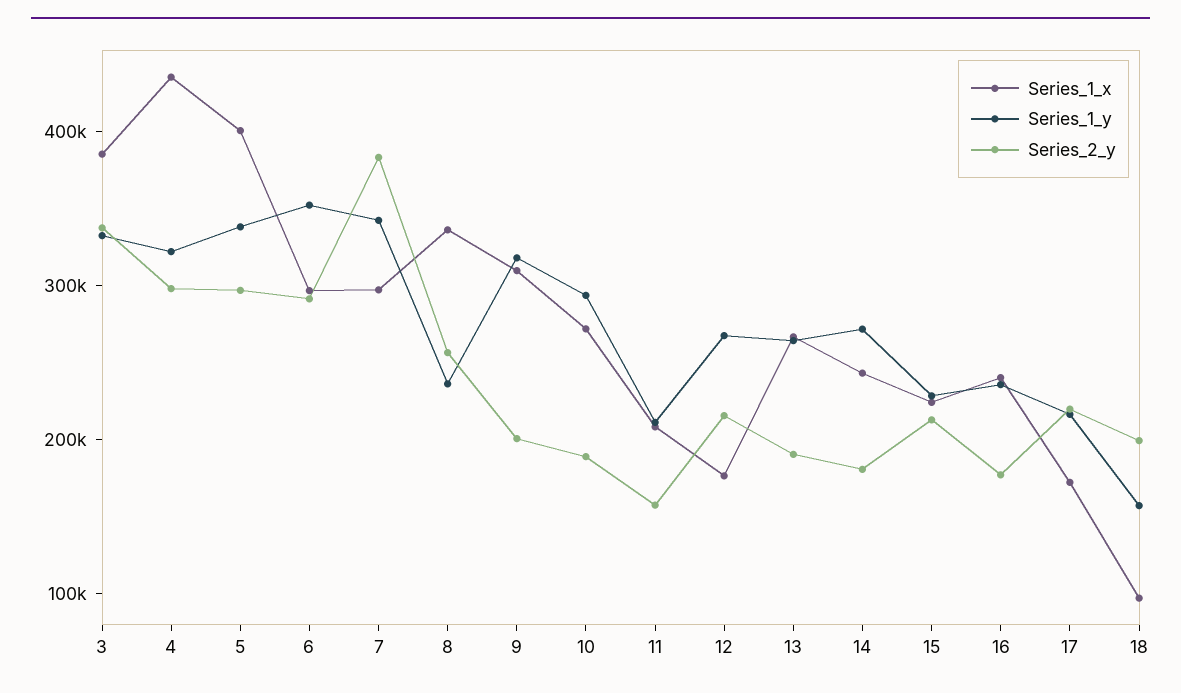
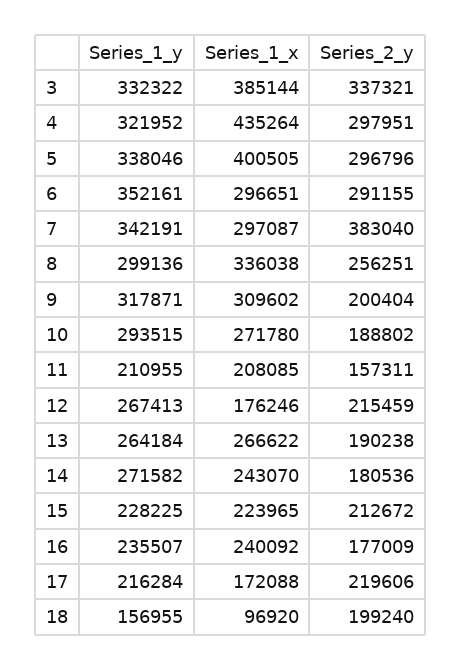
Series_1_y, 8: 240000 -> 299136

